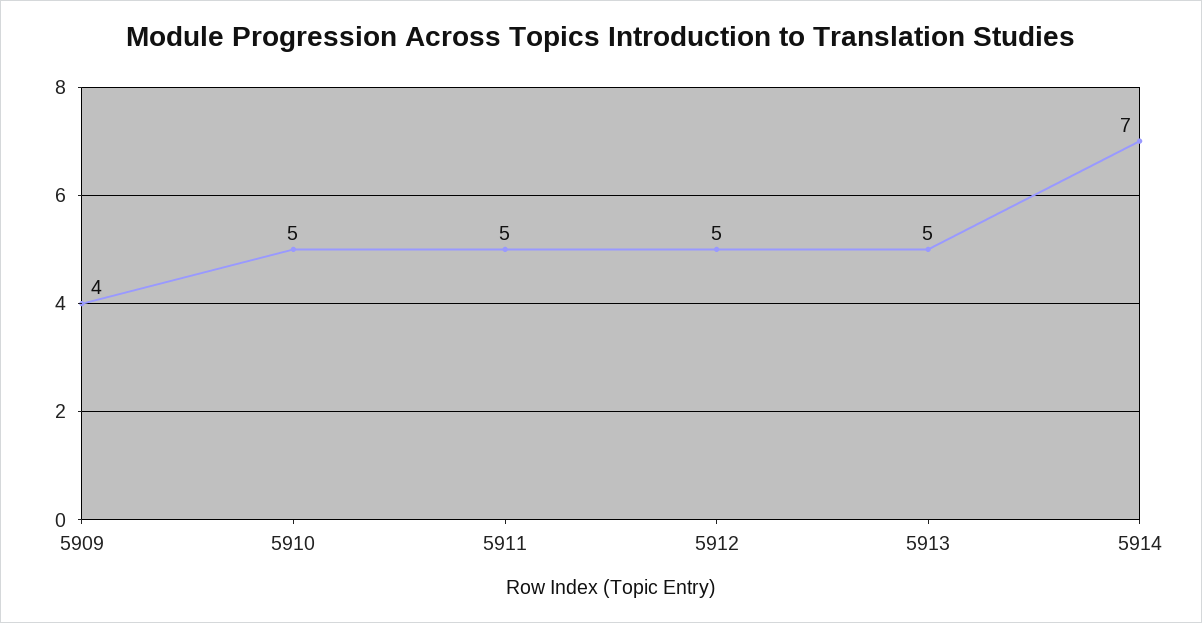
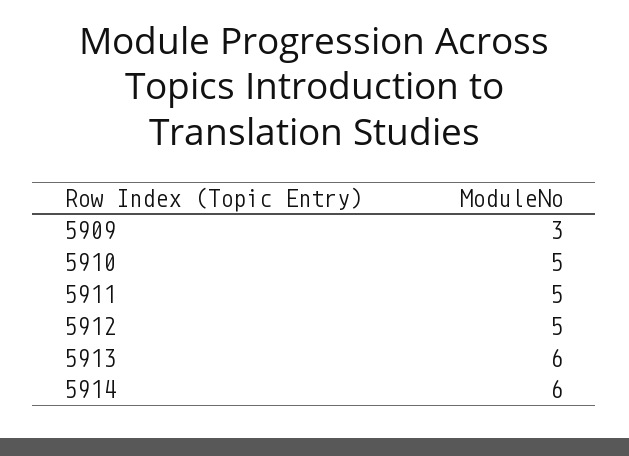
5909: 4 -> 3
5913: 5 -> 6
5914: 7 -> 6

